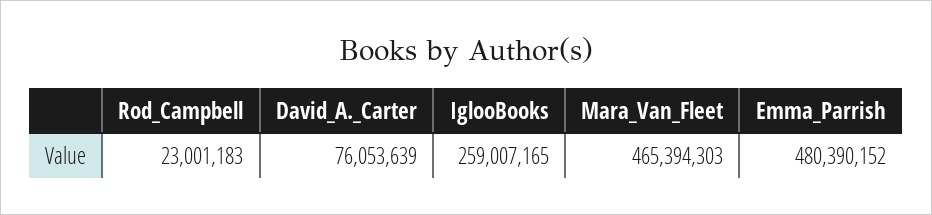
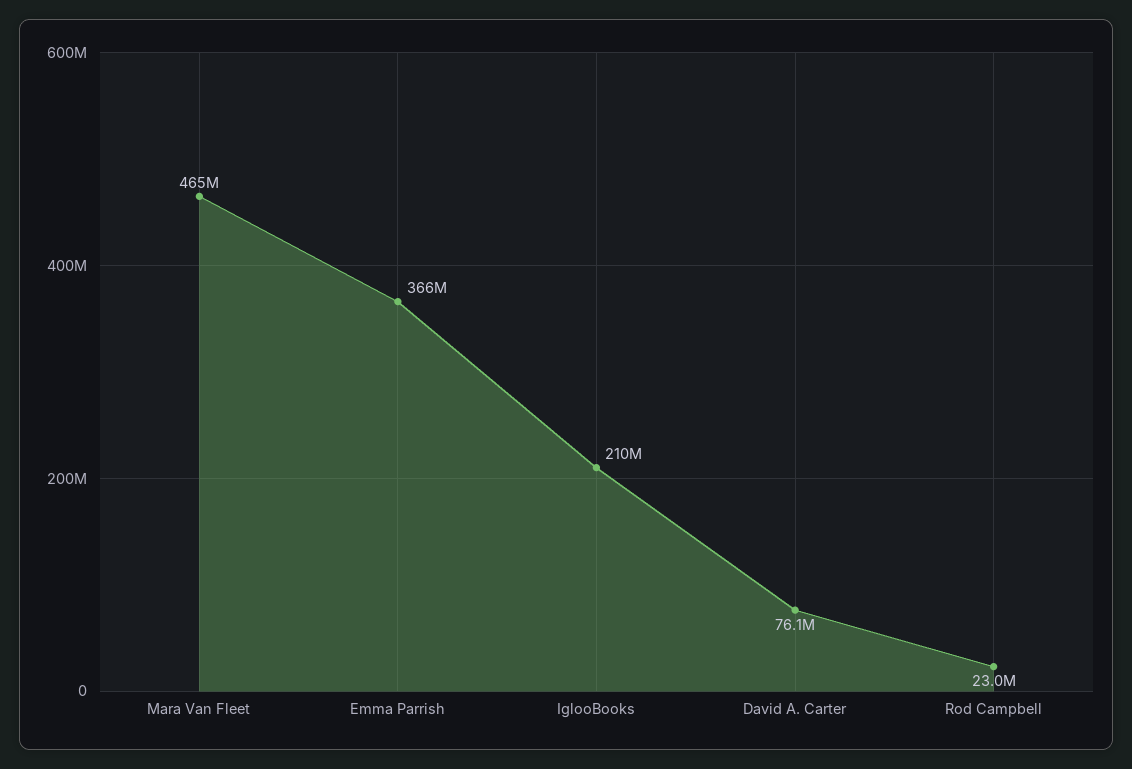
IglooBooks: 259007165 -> 210000000
Emma_Parrish: 480390152 -> 366000000

